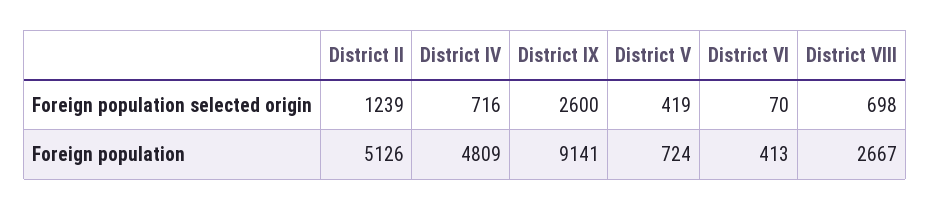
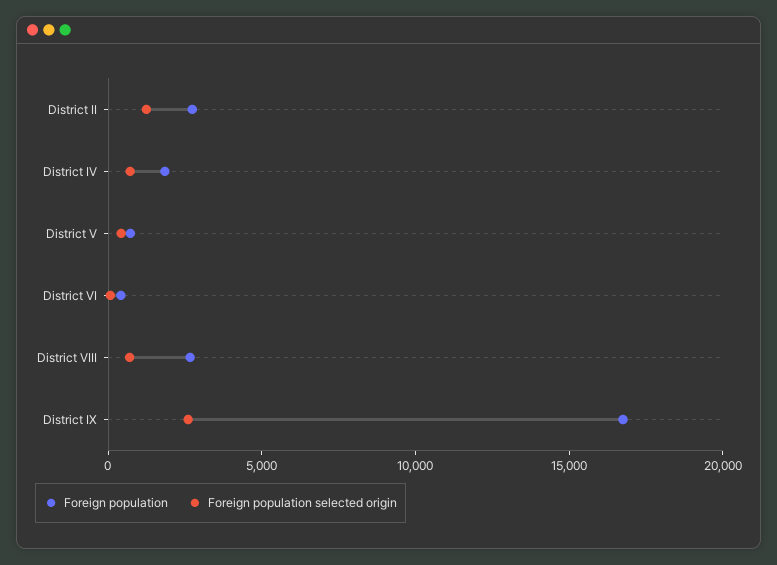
Foreign population, District II: 5126 -> 3000
Foreign population, District IV: 4809 -> 2000
Foreign population, District IX: 9141 -> 17000

